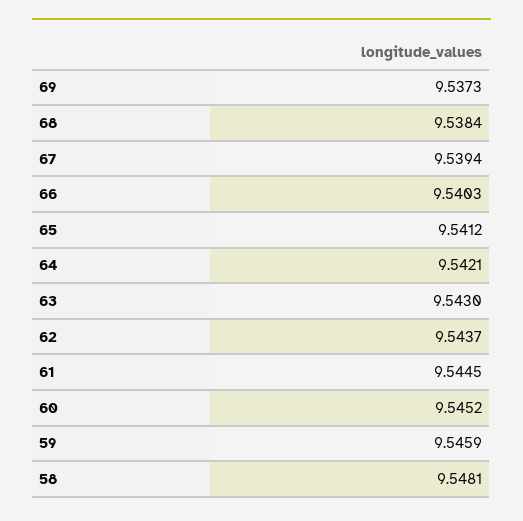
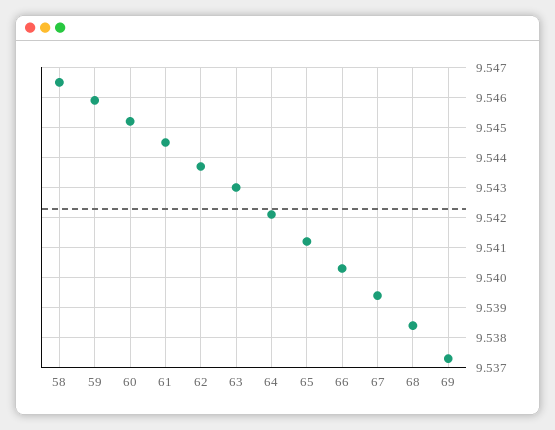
58: 9.5481 -> 9.5465

